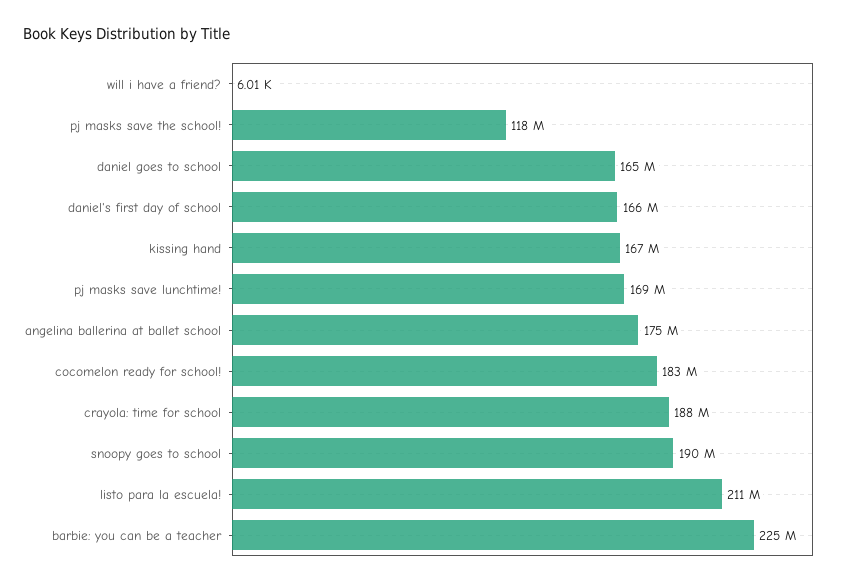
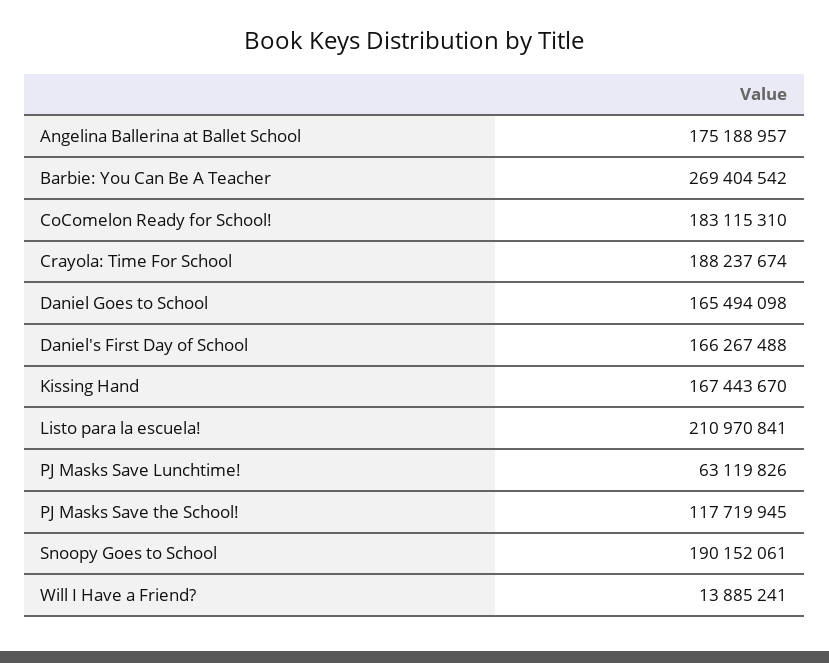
will i have a friend?: 6010 -> 13885241
pj masks save lunchtime!: 169000000 -> 63119826
barbie: you can be a teacher: 225000000 -> 269404542

